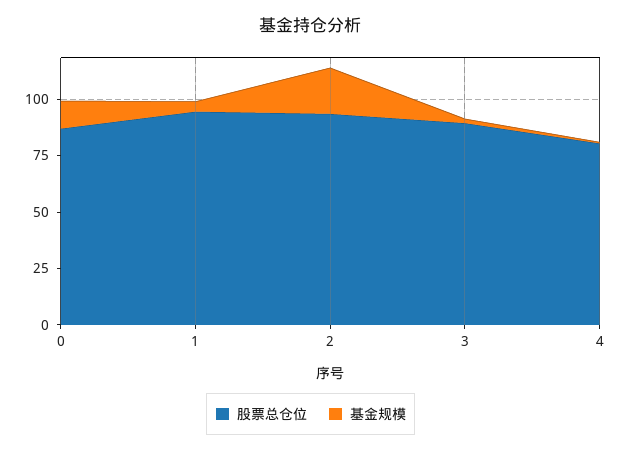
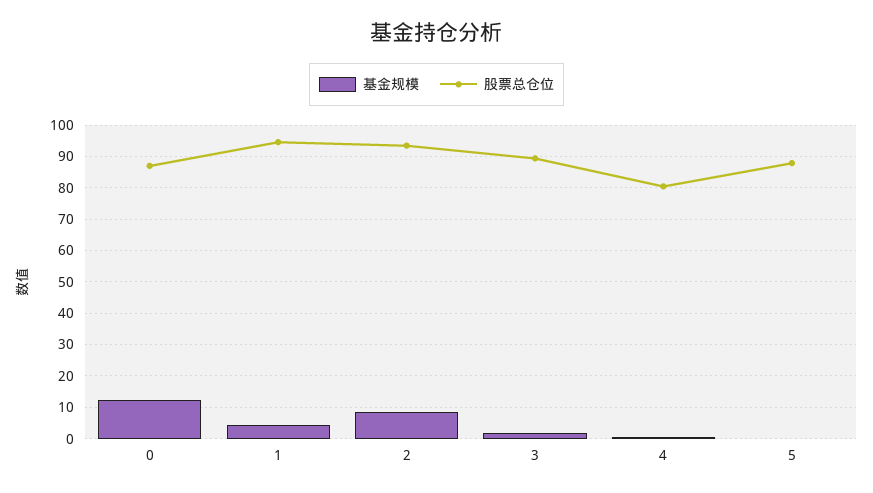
基金规模, 2: 20 -> 8
基金规模, 5: none -> 0
股票总仓位, 5: none -> 88

